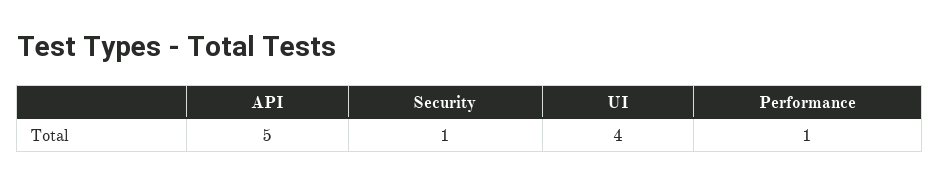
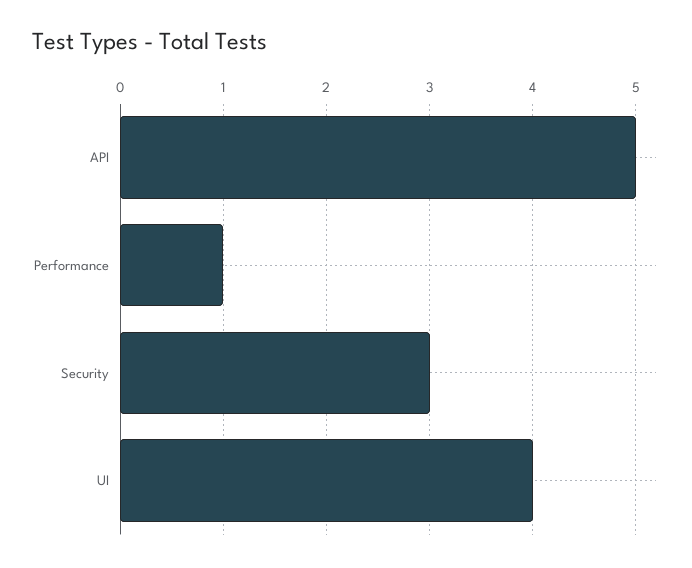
Security: 1 -> 3

